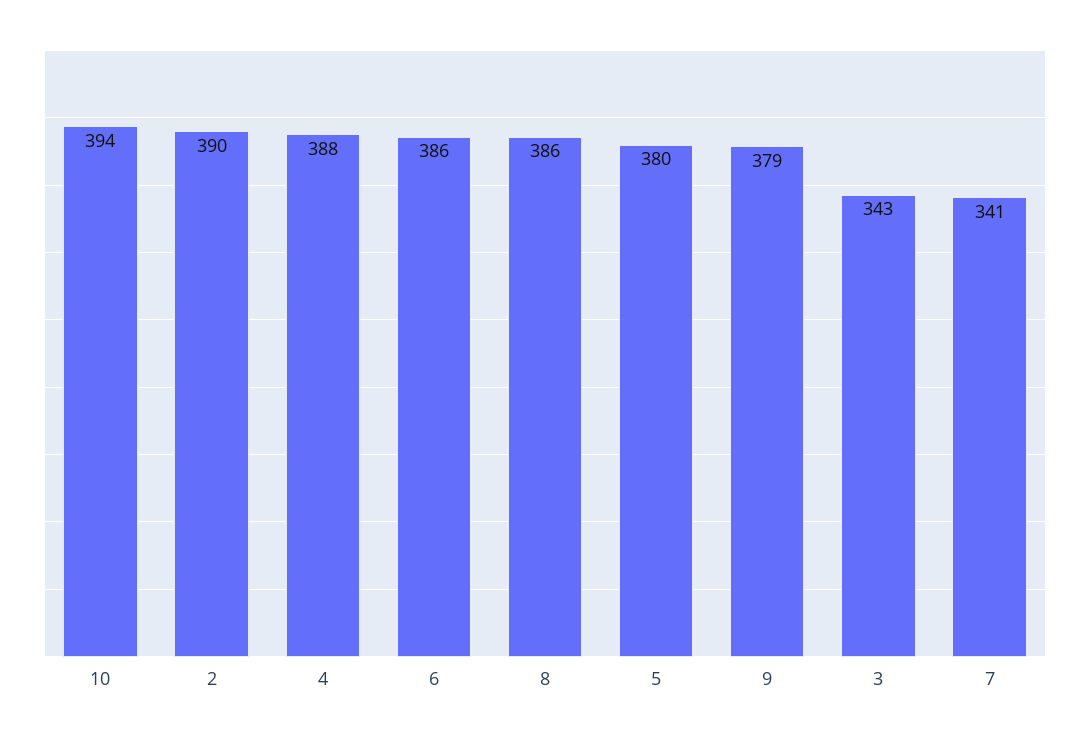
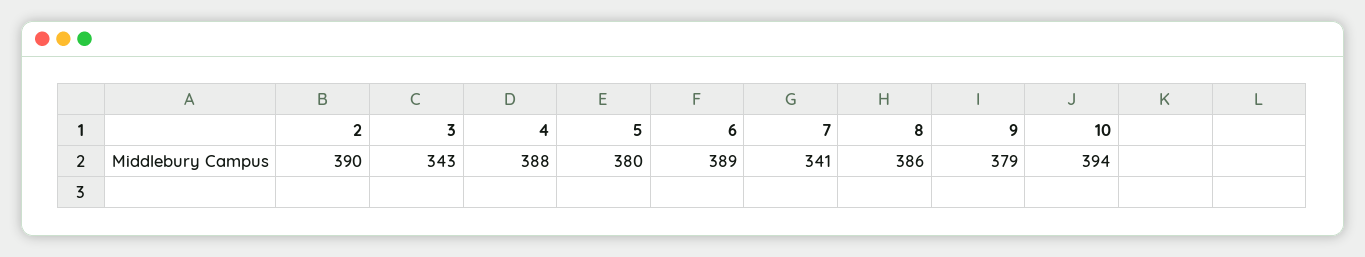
6: 386 -> 389

